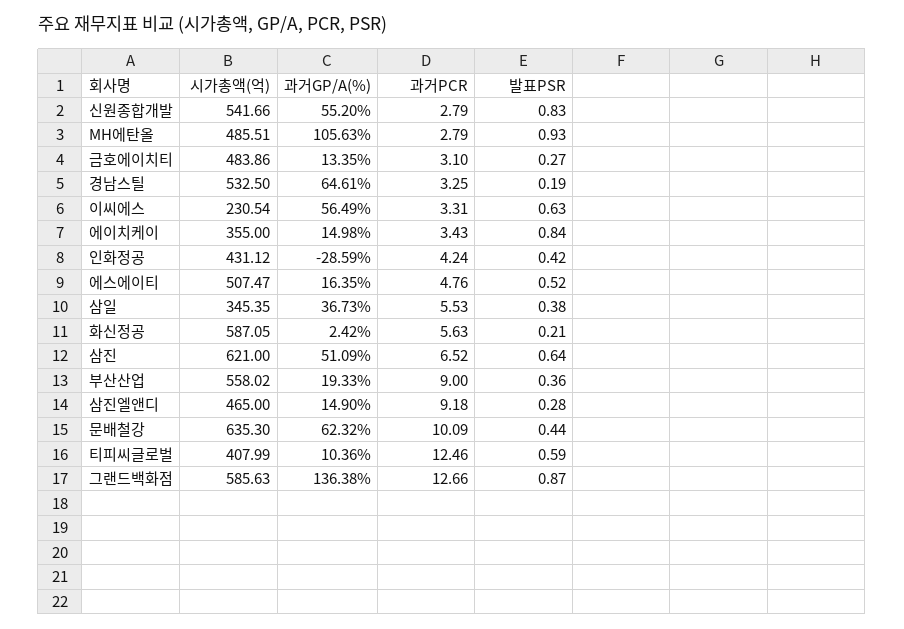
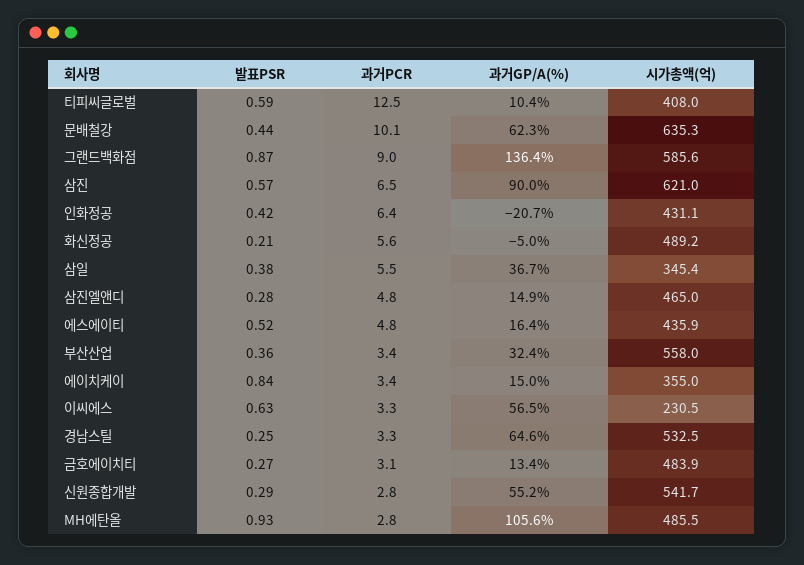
발표PSR, 신원종합개발: 0.83 -> 0.29
발표PSR, 경남스틸: 0.19 -> 0.25
과거GP/A(%), 인화정공: -28.59 -> -20.7
과거PCR, 인화정공: 4.24 -> 6.4
시가총액(억), 에스에이티: 507.47 -> 435.9
시가총액(억), 화신정공: 587.05 -> 489.2
과거GP/A(%), 화신정공: 2.42 -> -5
과거GP/A(%), 삼진: 51.09 -> 90
발표PSR, 삼진: 0.64 -> 0.57
과거GP/A(%), 부산산업: 19.33 -> 32.4
과거PCR, 부산산업: 9 -> 3.4
과거PCR, 삼진엘앤디: 9.18 -> 4.8
과거PCR, 그랜드백화점: 12.66 -> 9

